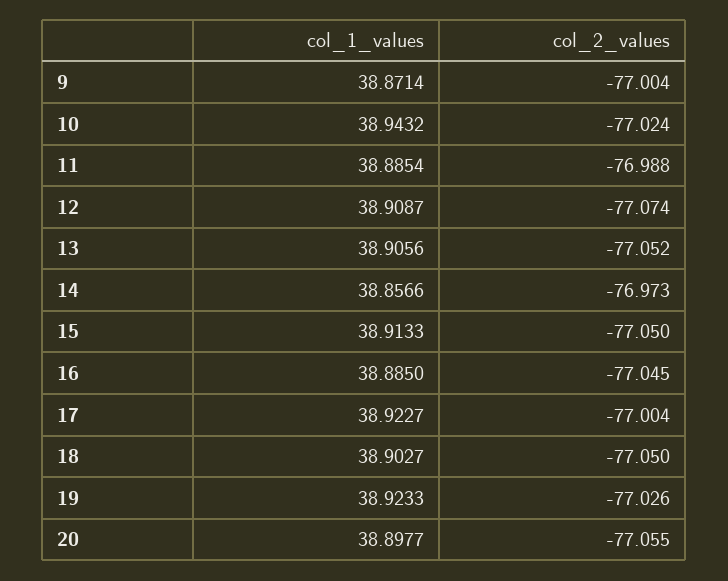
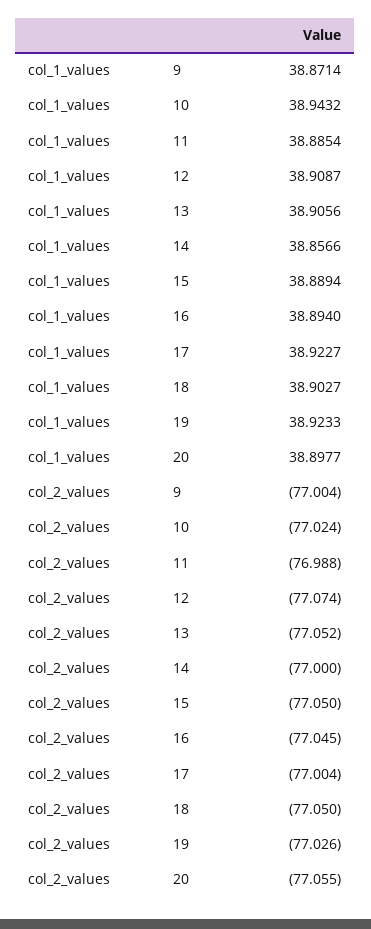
col_2_values, 14: -76.973 -> -77
col_1_values, 15: 38.9133 -> 38.8894
col_1_values, 16: 38.885 -> 38.894

